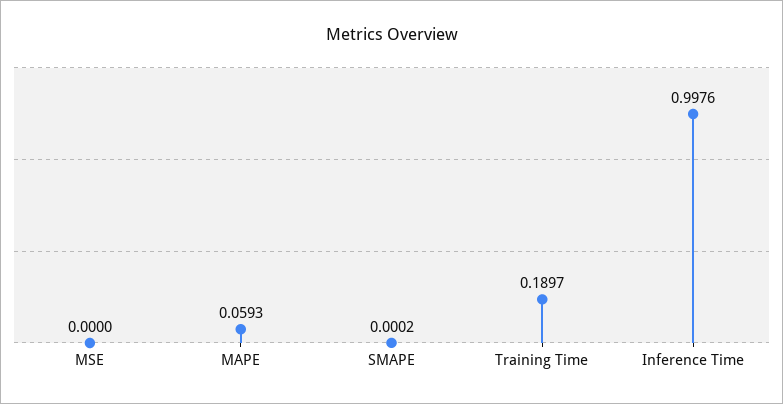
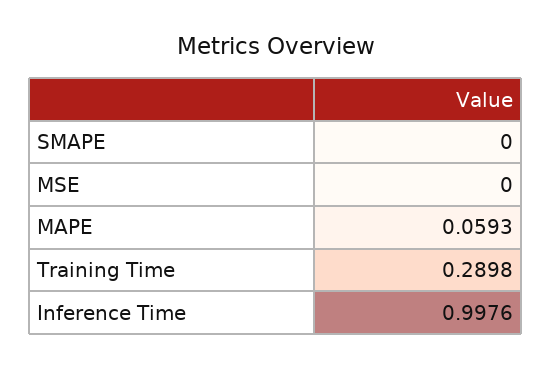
SMAPE: 0.0002 -> 0
Training Time: 0.1897 -> 0.2898

